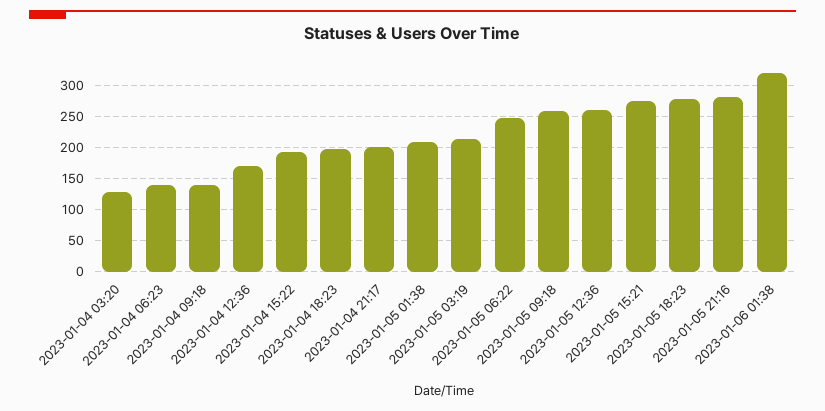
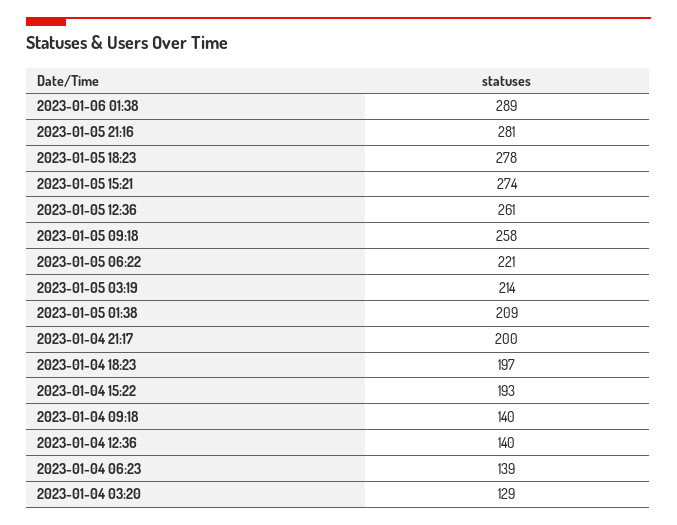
2023-01-04 12:36: 170 -> 140
2023-01-05 06:22: 250 -> 221
2023-01-06 01:38: 320 -> 289

